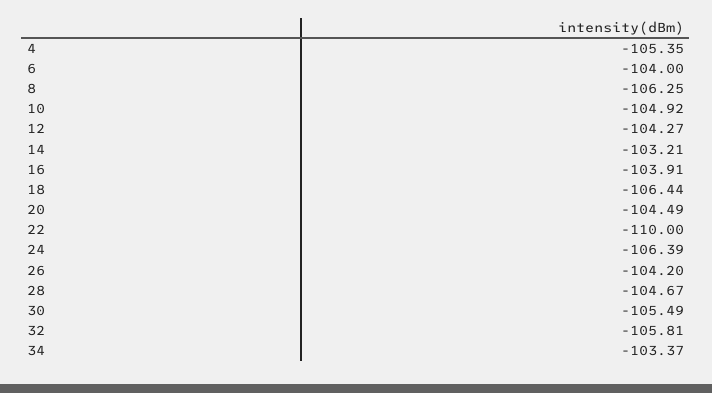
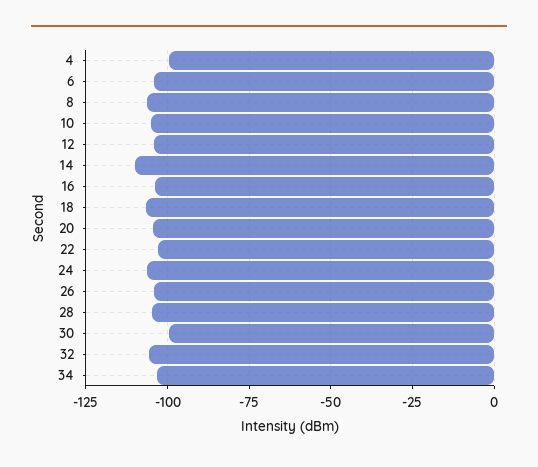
4: -105.35 -> -100
14: -103.21 -> -110
22: -110 -> -102.5
30: -105.49 -> -100

